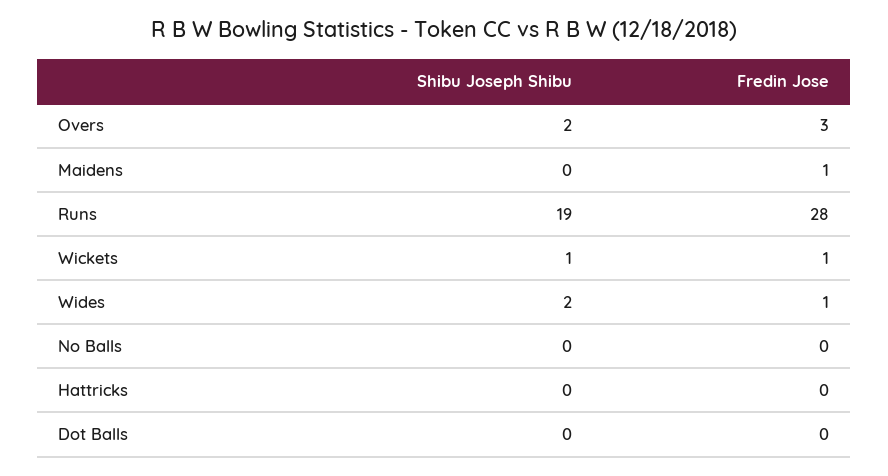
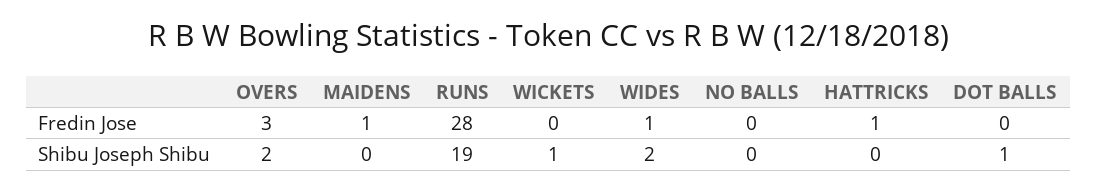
Fredin Jose, Wickets: 1 -> 0
Fredin Jose, Hattricks: 0 -> 1
Shibu Joseph Shibu, Dot Balls: 0 -> 1

